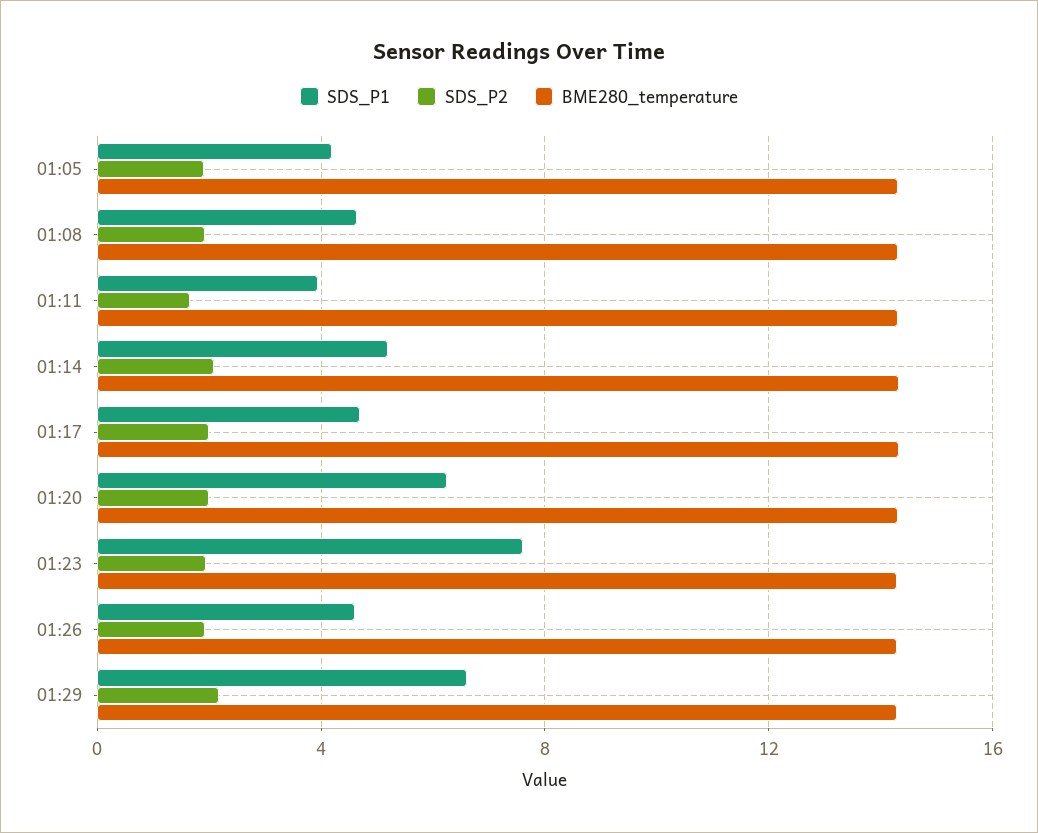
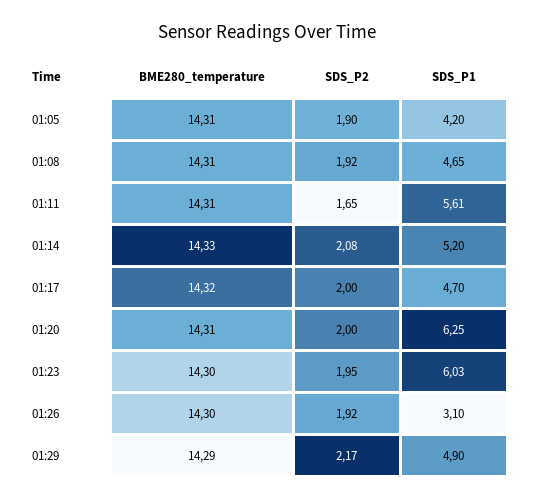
SDS_P1, 01:11: 4 -> 5.61
SDS_P1, 01:23: 7.5 -> 6.03
SDS_P1, 01:26: 4.5 -> 3.1
SDS_P1, 01:29: 6.5 -> 4.9

